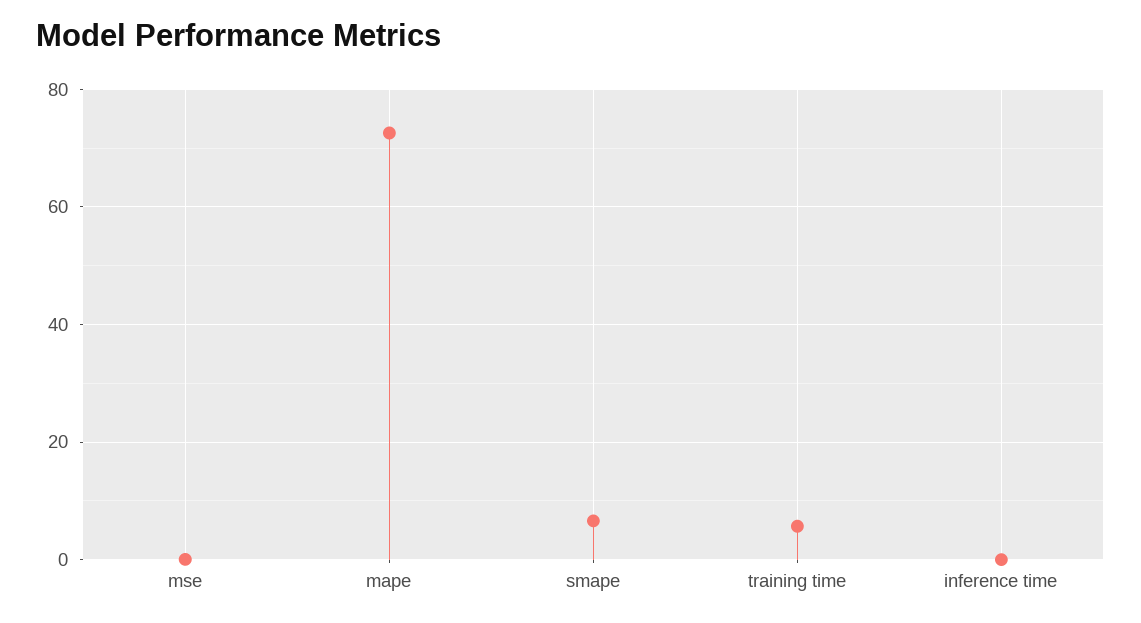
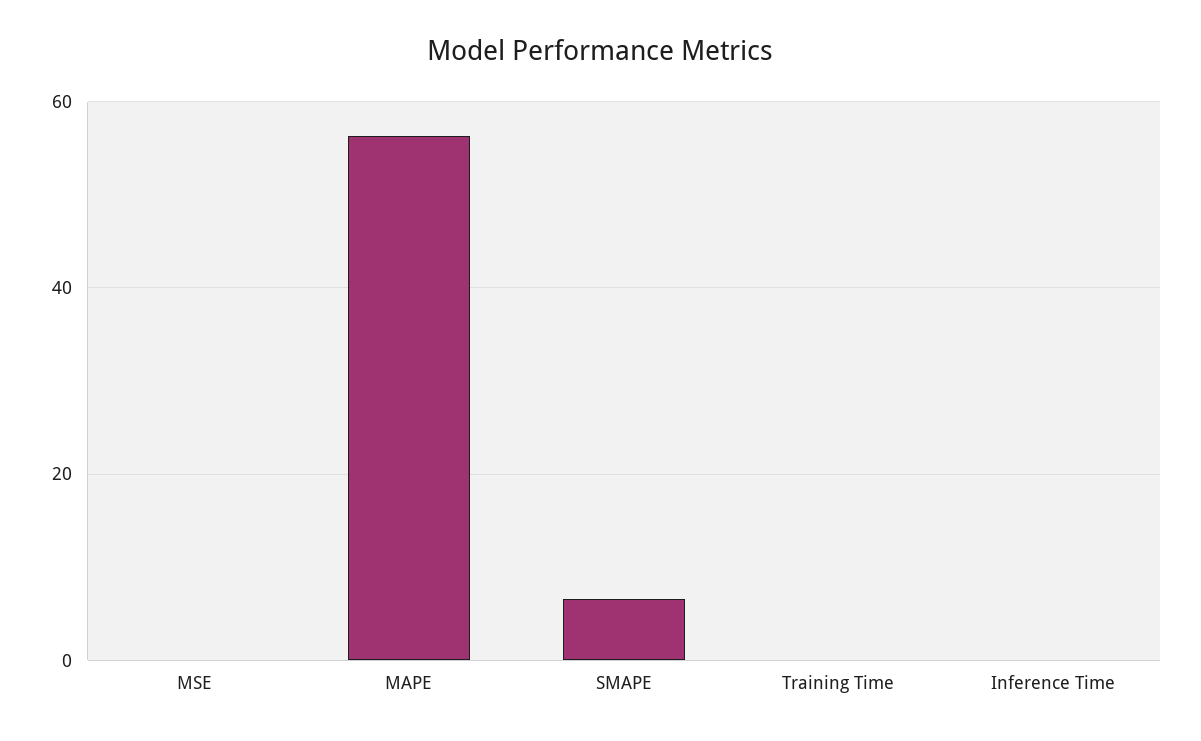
mape: 72 -> 56
training time: 6 -> 0

